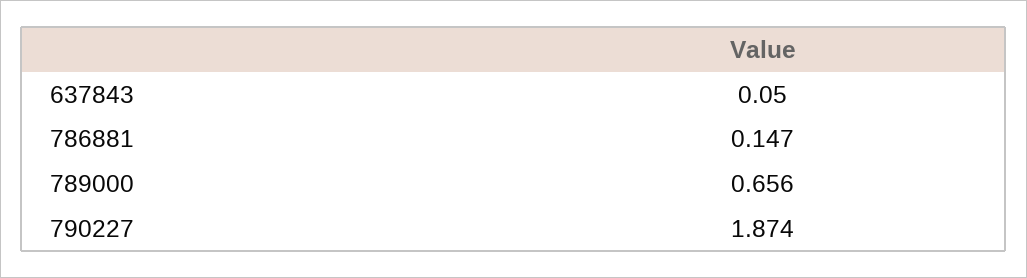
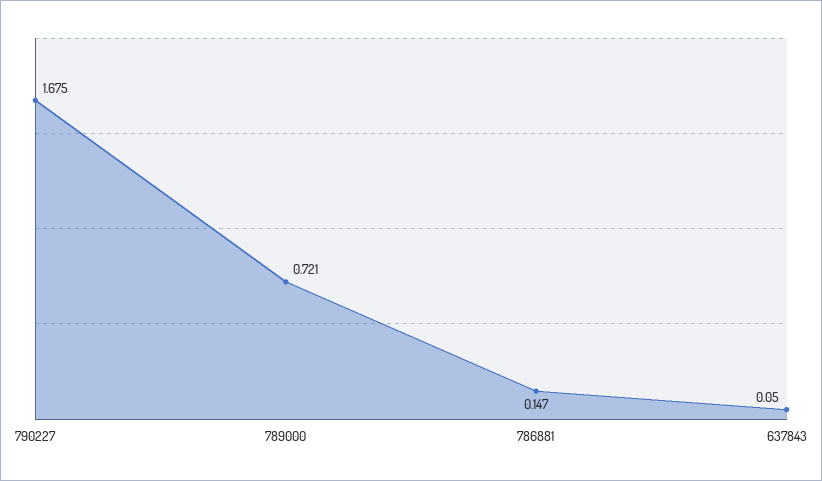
789000: 0.656 -> 0.721
790227: 1.874 -> 1.675

